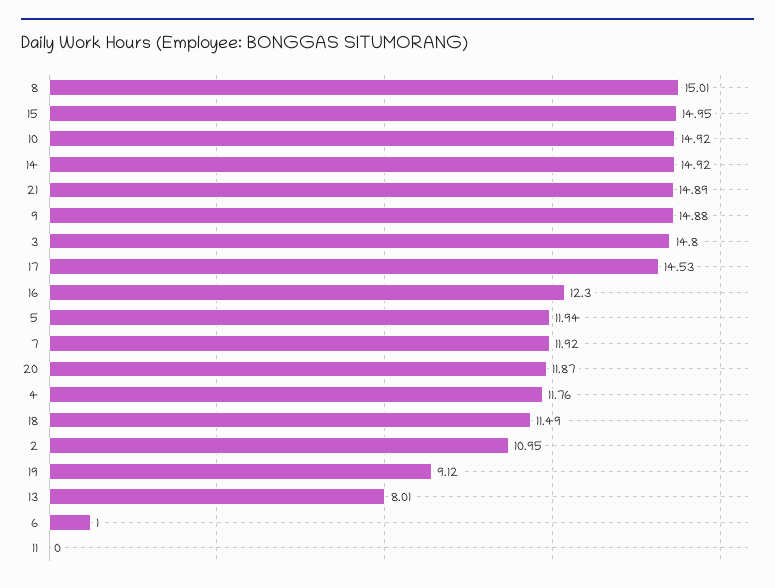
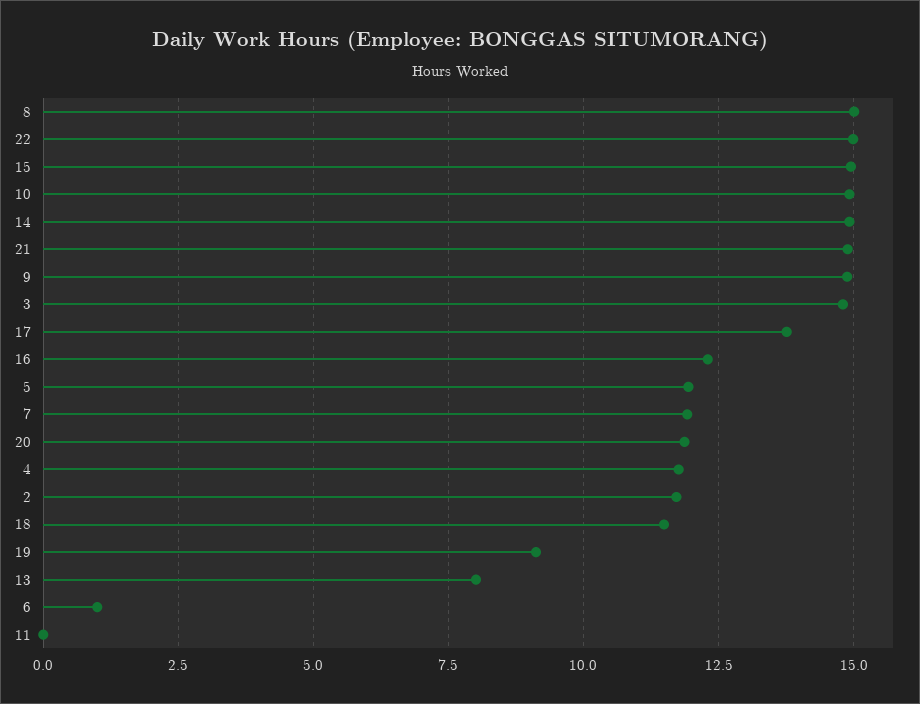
17: 14.53 -> 13.75
2: 10.95 -> 11.75
22: none -> 15

